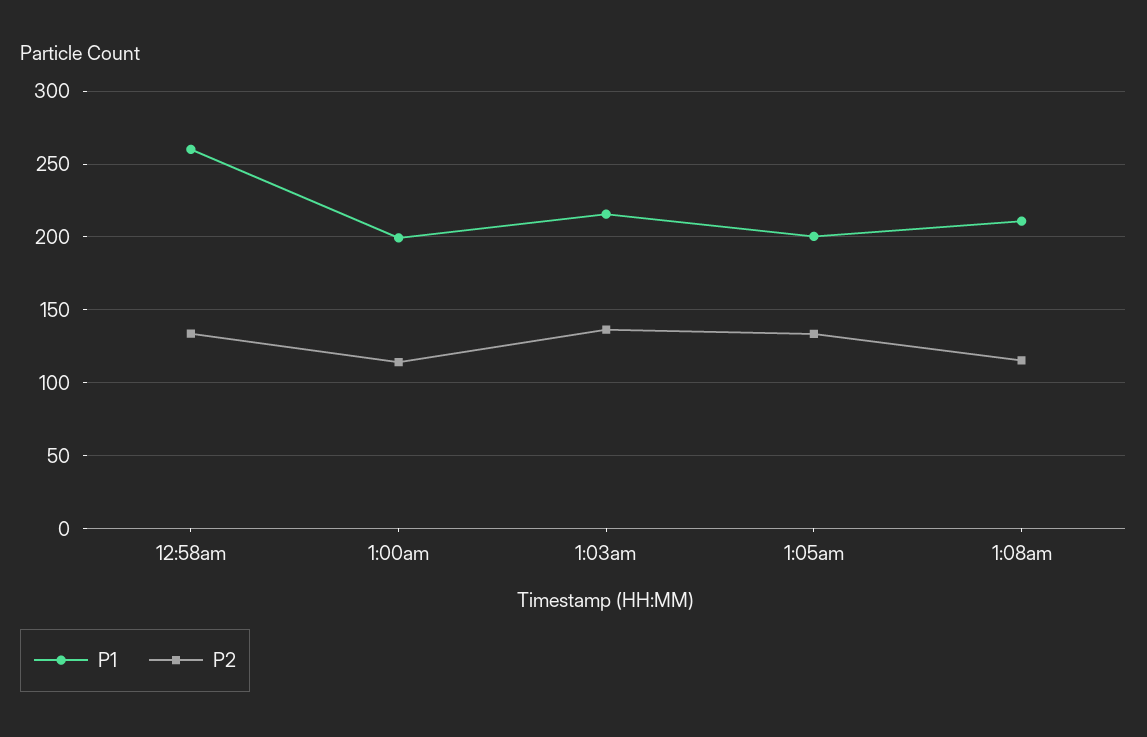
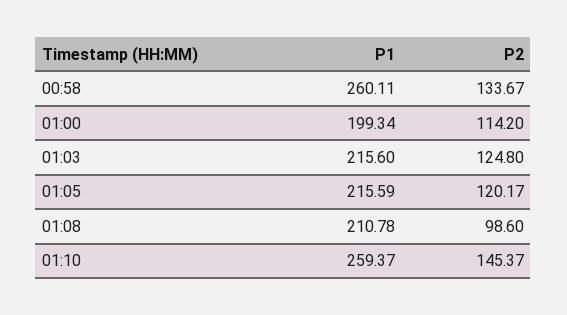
P2, 1:03am: 135 -> 124.8
P1, 1:05am: 200 -> 215.59
P2, 1:05am: 135 -> 120.17
P2, 1:08am: 115 -> 98.6
P1, 01:10: none -> 259.37
P2, 01:10: none -> 145.37

